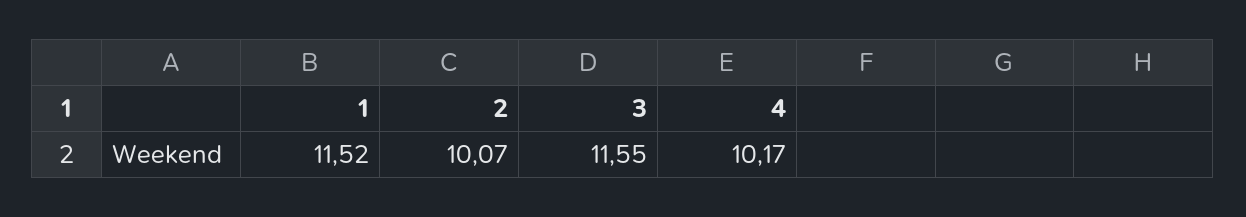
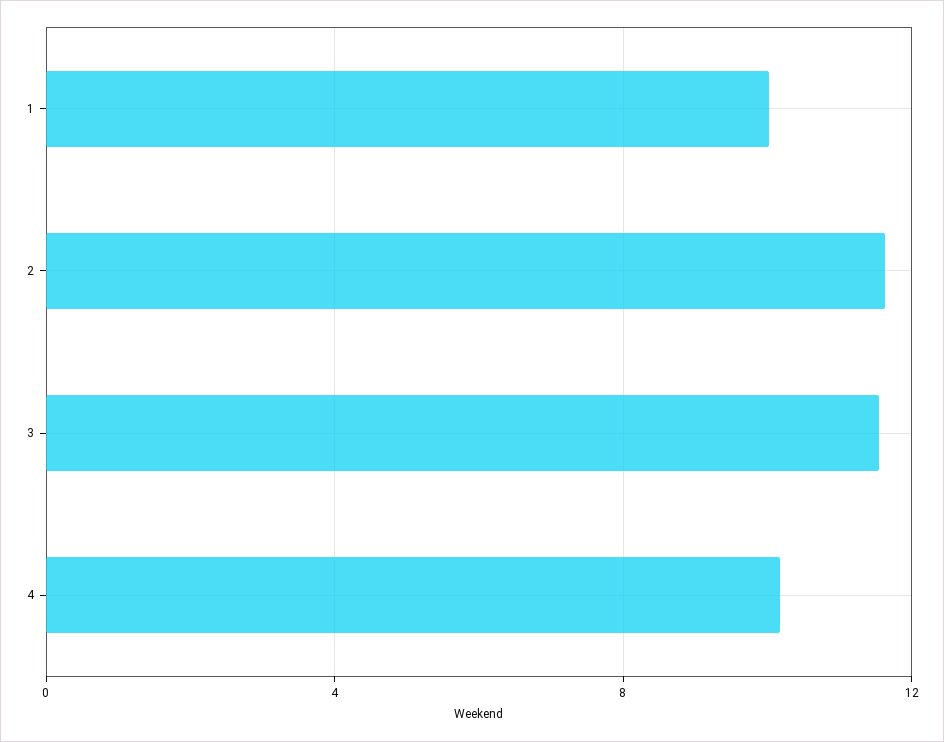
1: 11.52 -> 10
2: 10.07 -> 11.5

